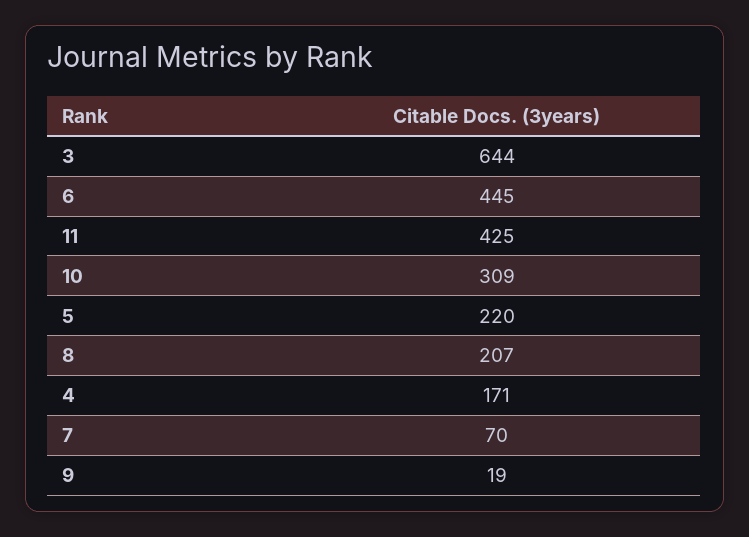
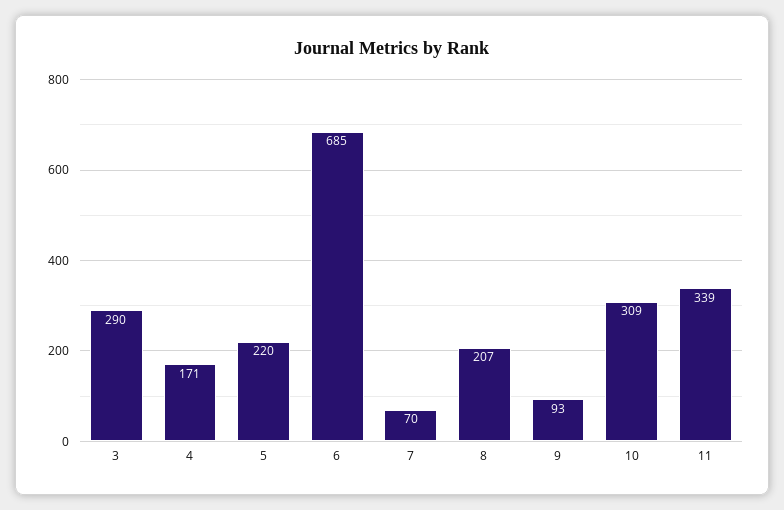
3: 644 -> 290
6: 445 -> 685
11: 425 -> 339
9: 19 -> 93

